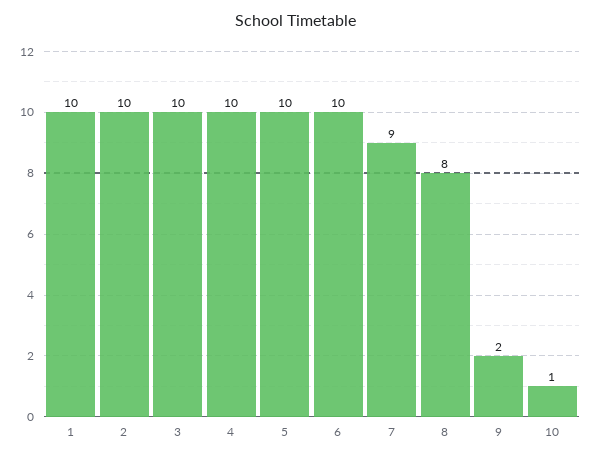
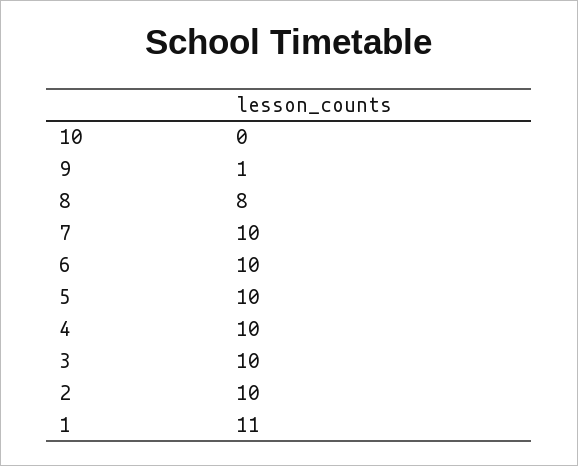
1: 10 -> 11
7: 9 -> 10
9: 2 -> 1
10: 1 -> 0

